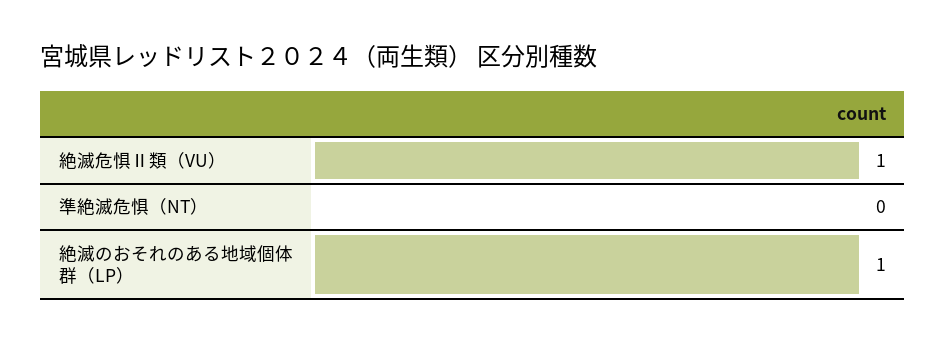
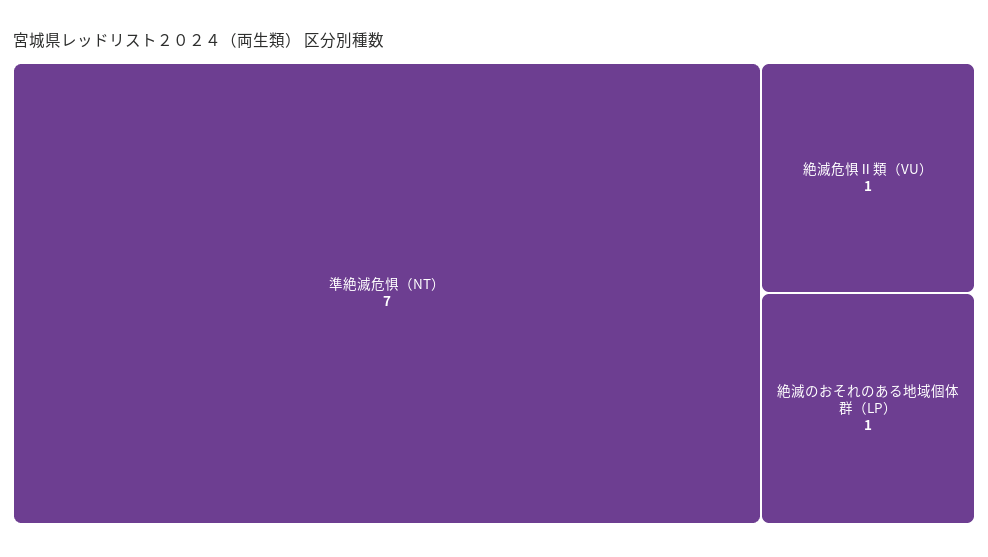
準絶滅危惧（NT）: 0 -> 7

